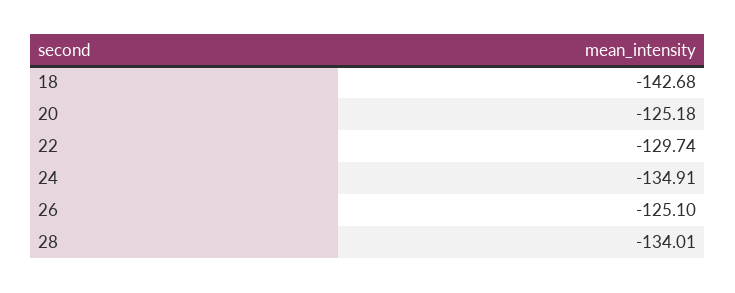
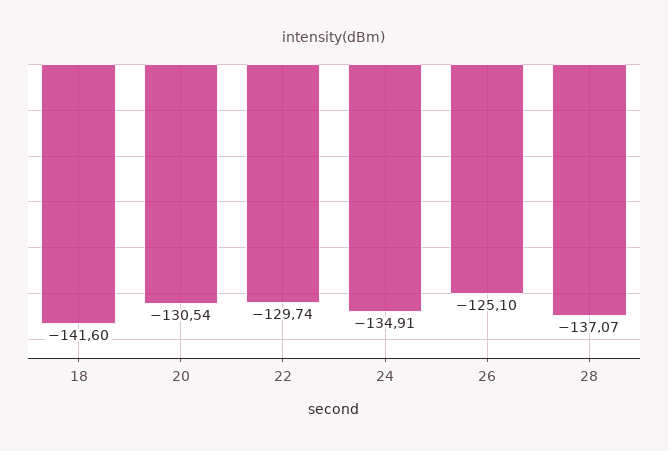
18: -142.68 -> -141.6
20: -125.18 -> -130.54
28: -134.01 -> -137.07

